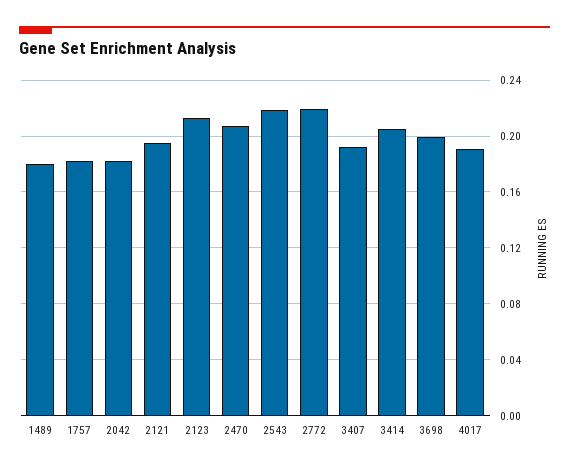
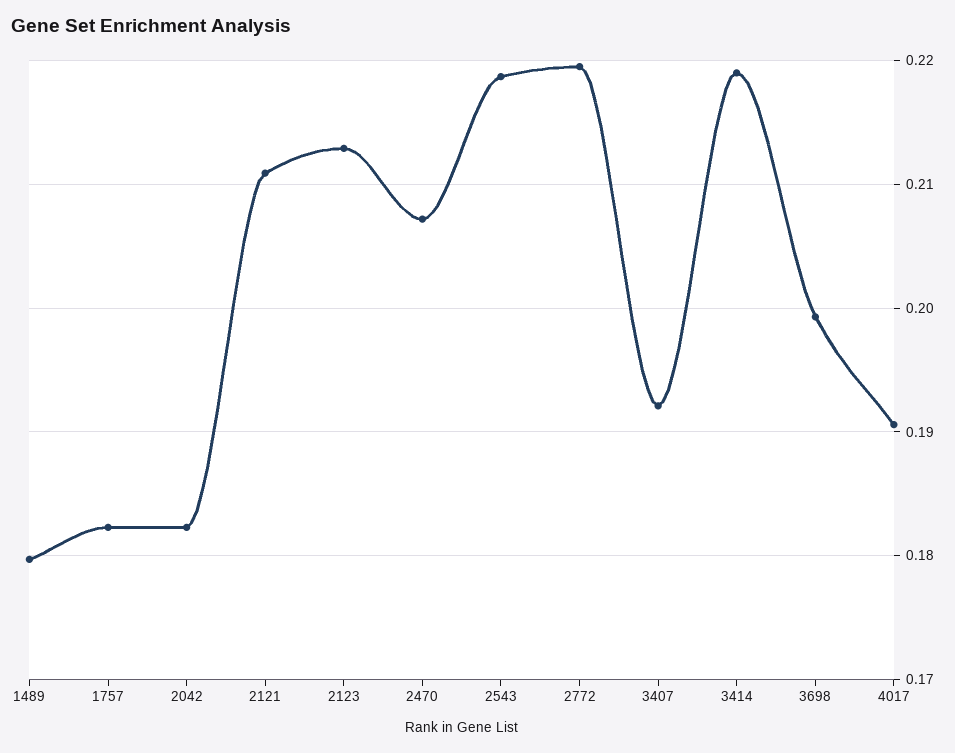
2121: 0.195 -> 0.211
3414: 0.205 -> 0.219

